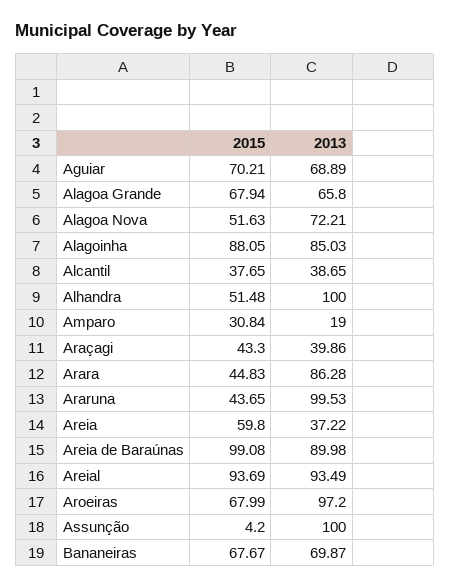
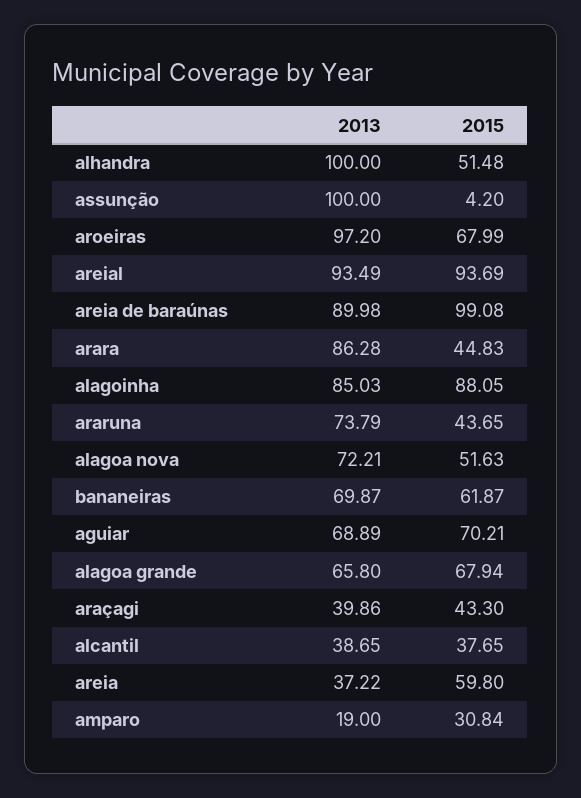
2013, Araruna: 99.53 -> 73.79
2015, Bananeiras: 67.67 -> 61.87

